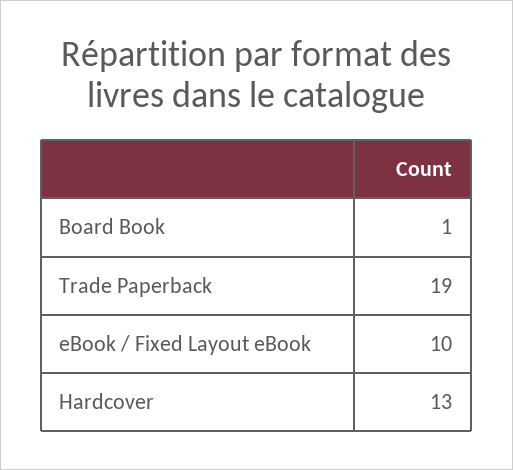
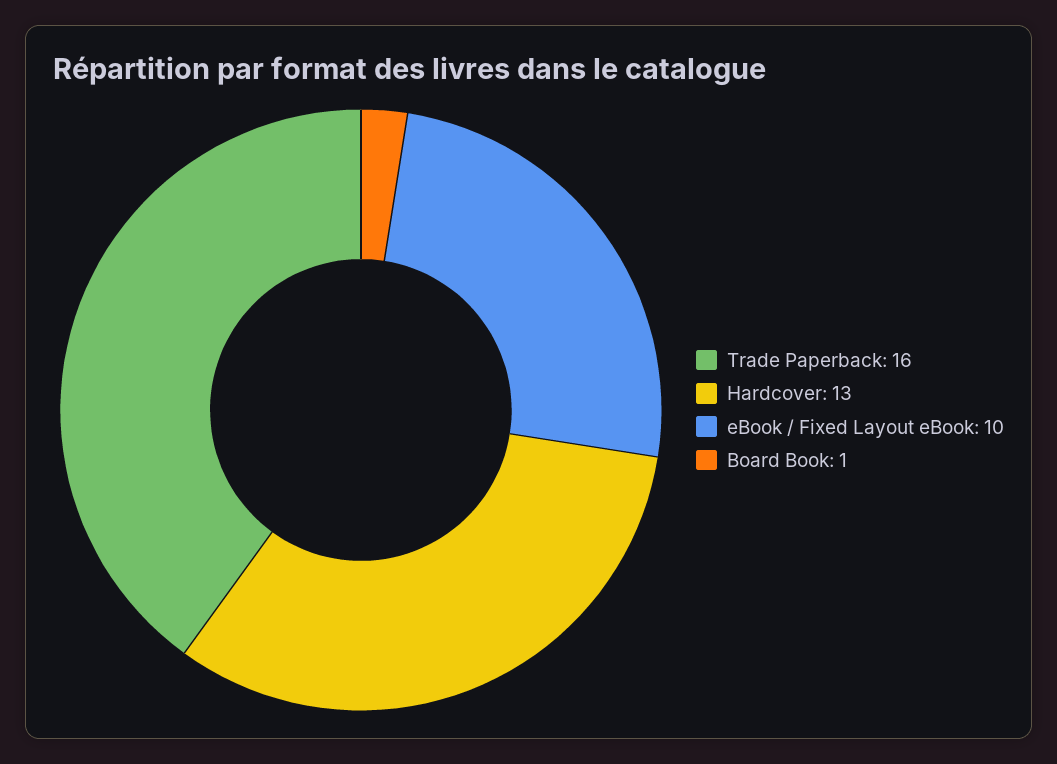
Trade Paperback: 19 -> 16

